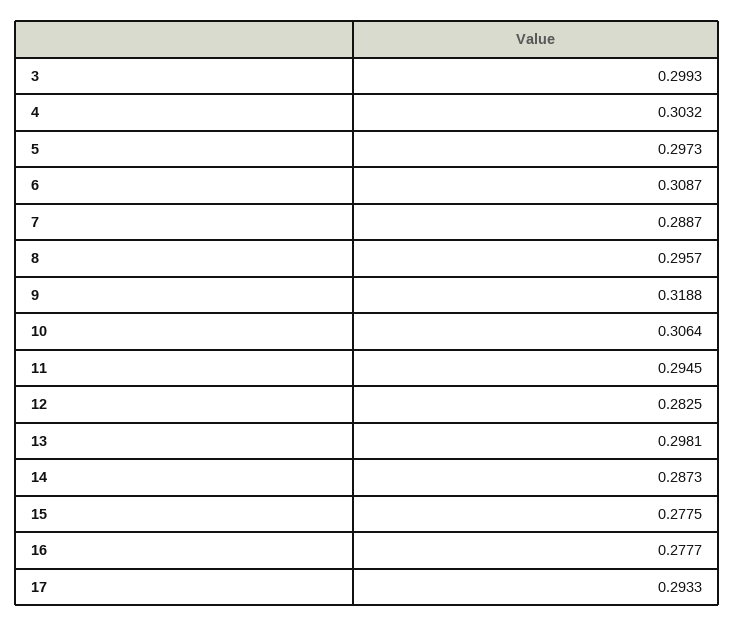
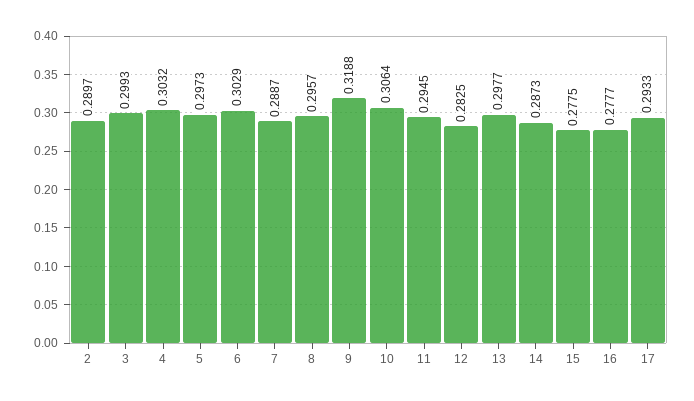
6: 0.3087 -> 0.3029
13: 0.2981 -> 0.2977
2: none -> 0.2897

